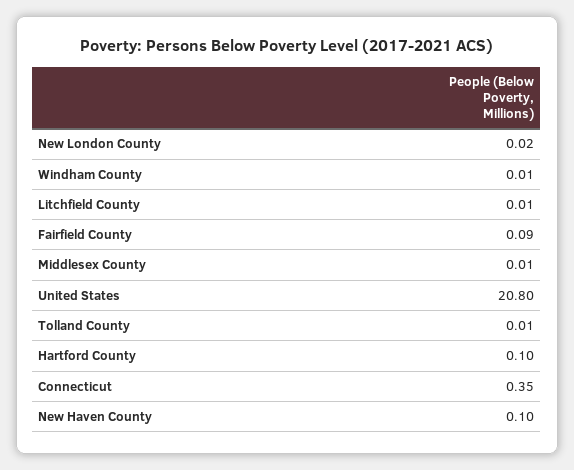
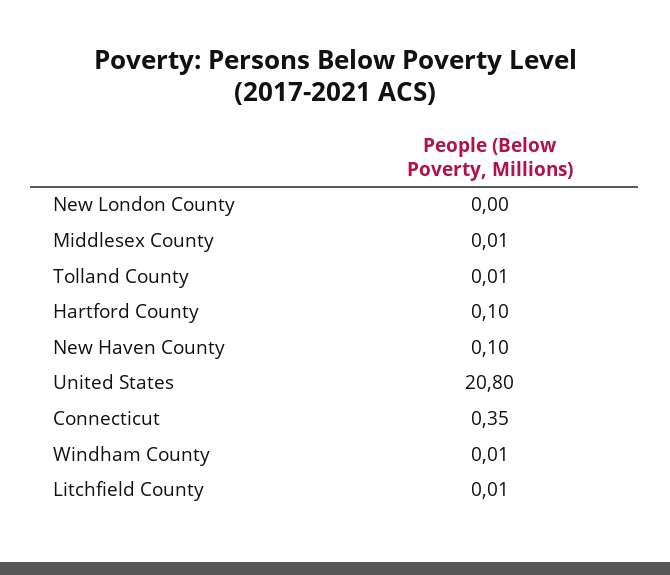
New London County: 0.02 -> 0
Fairfield County: 0.09 -> none

